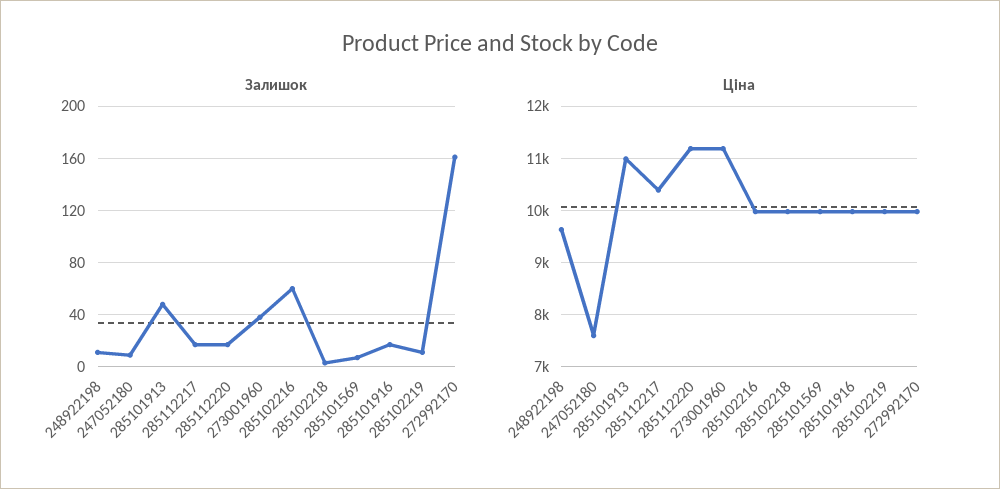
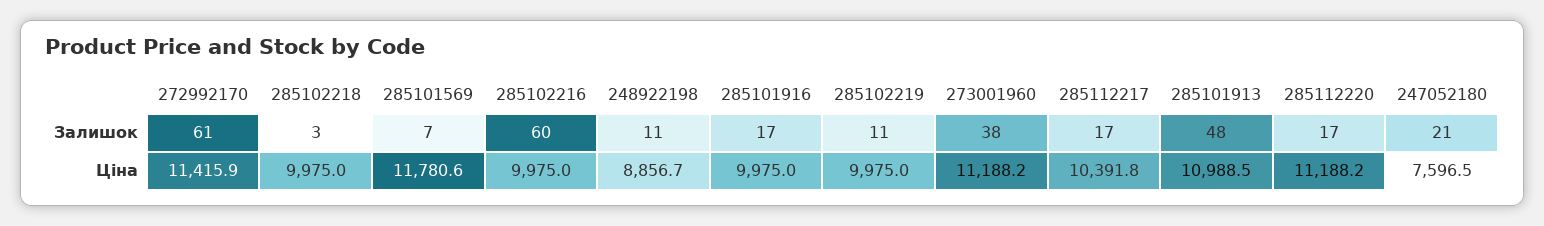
Залишок, 247052180: 10 -> 21
Залишок, 272992170: 160 -> 61
Ціна, 248922198: 9600 -> 8856.7
Ціна, 285101569: 10000 -> 11780.6
Ціна, 272992170: 10000 -> 11415.9

